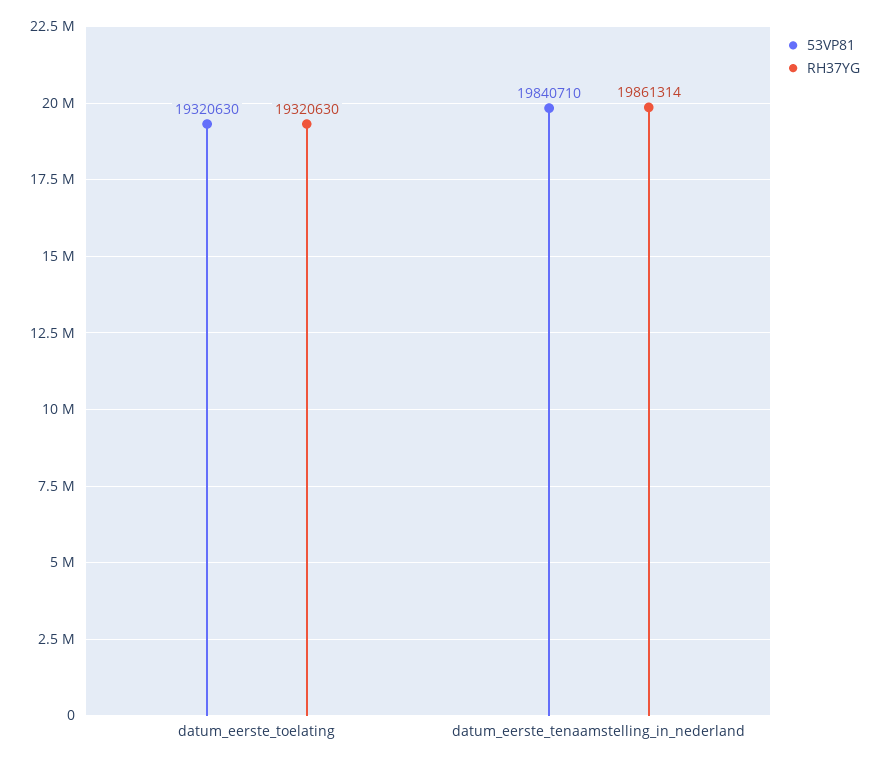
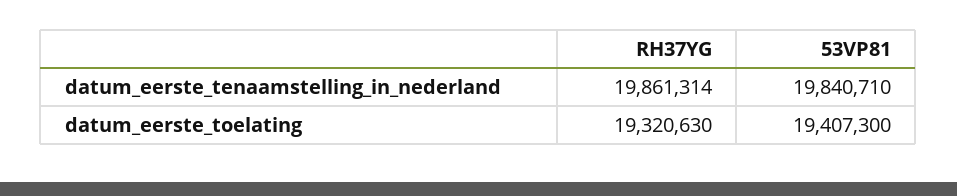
53VP81, datum_eerste_toelating: 19320630 -> 19407300

